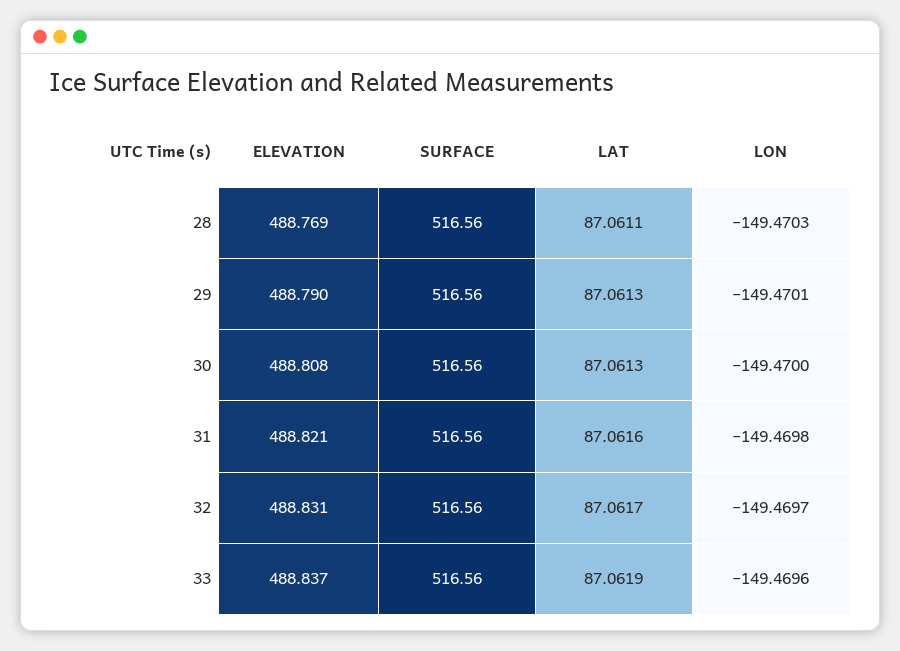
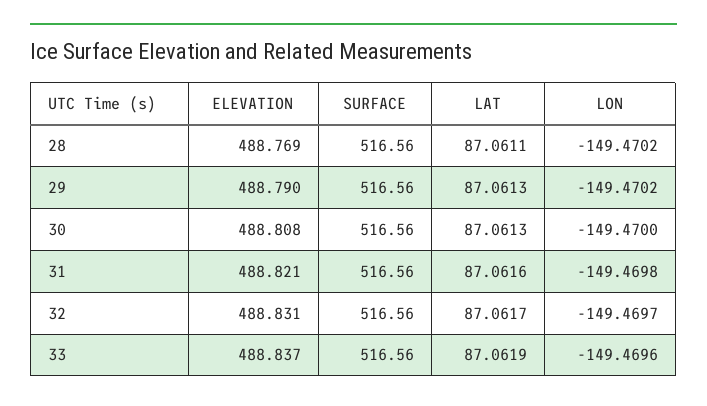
LON, 28: -149.4703 -> -149.4702
LON, 29: -149.4701 -> -149.4702

